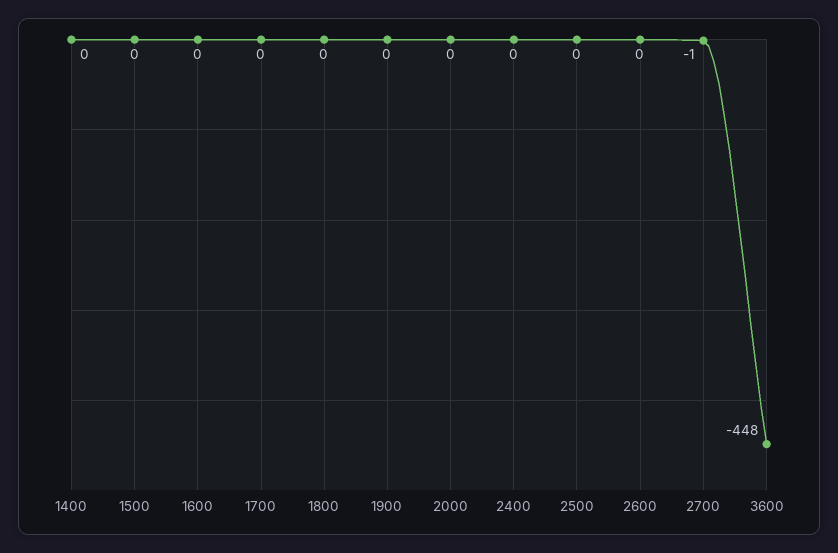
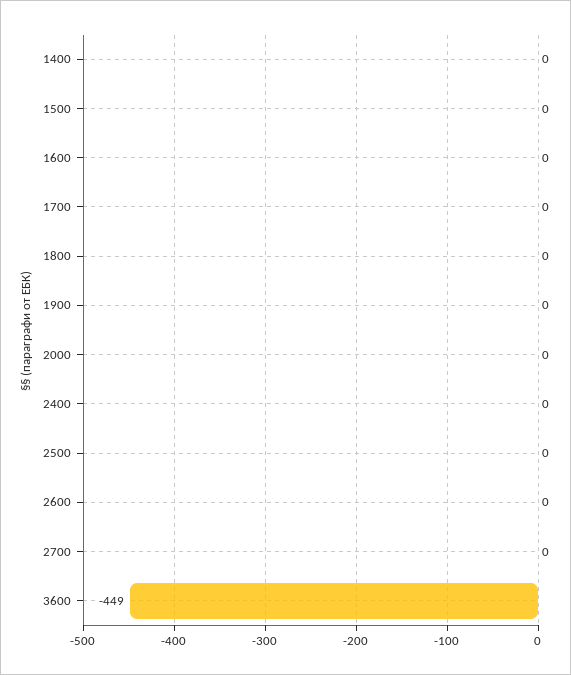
2700: -1 -> 0
3600: -448 -> -449

